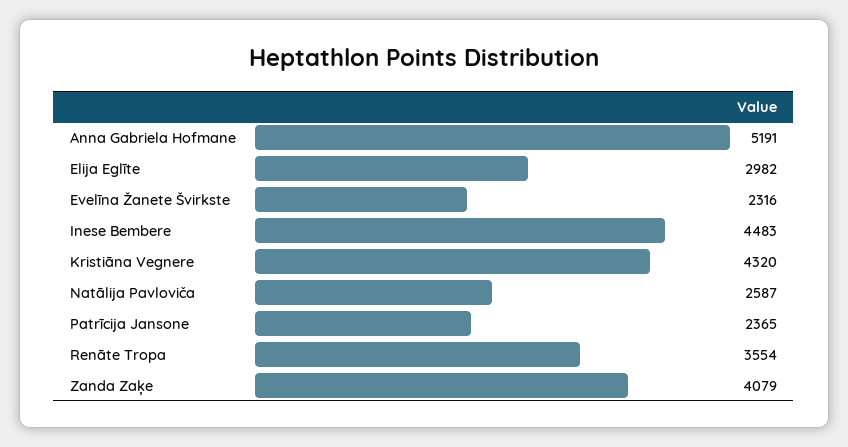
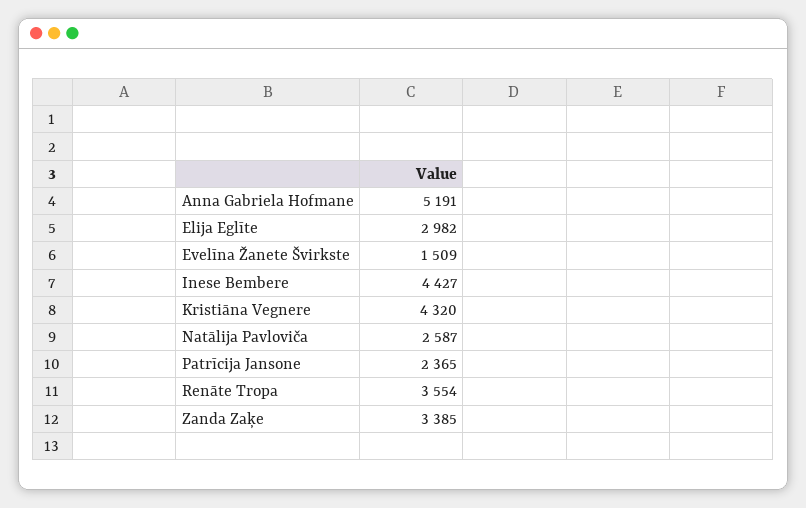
Evelīna Žanete Švirkste: 2316 -> 1509
Inese Bembere: 4483 -> 4427
Zanda Zaķe: 4079 -> 3385

